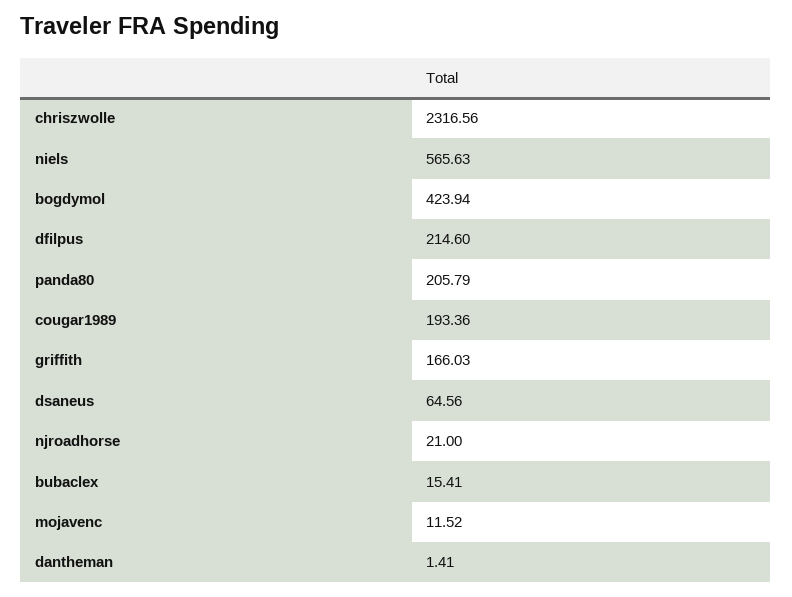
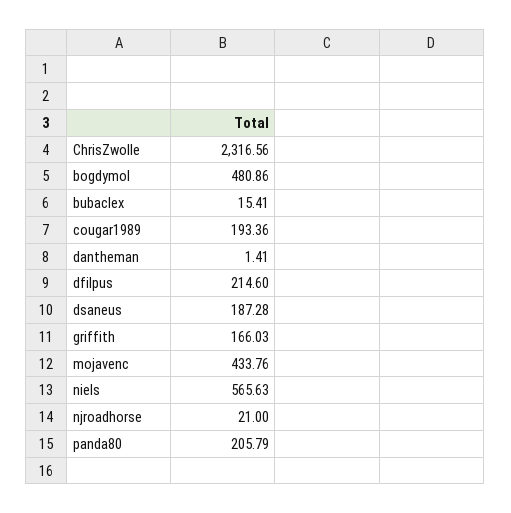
bogdymol: 423.94 -> 480.86
dsaneus: 64.56 -> 187.28
mojavenc: 11.52 -> 433.76

